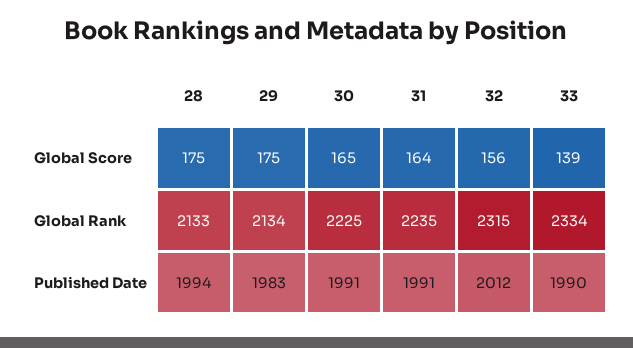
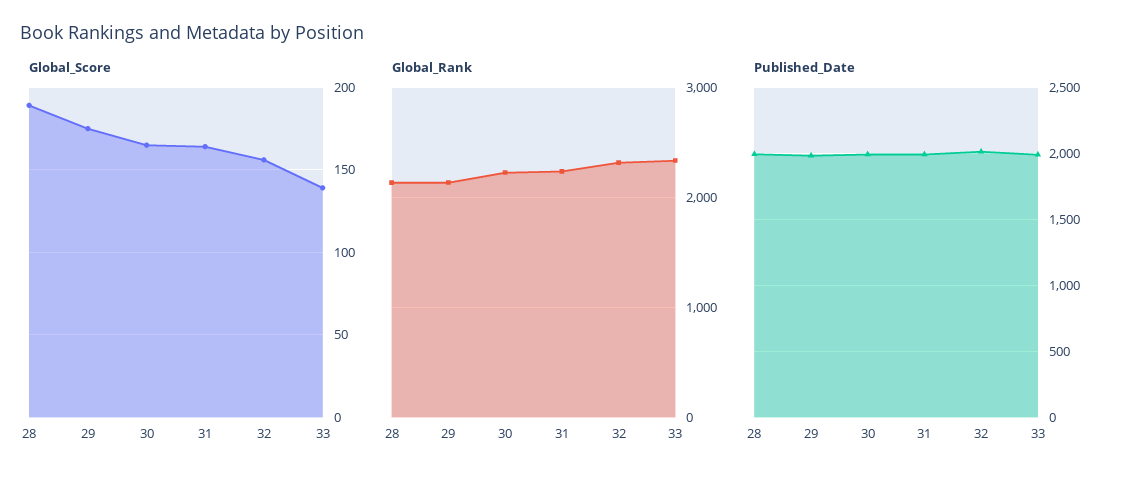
Global Score, 28: 175 -> 190

